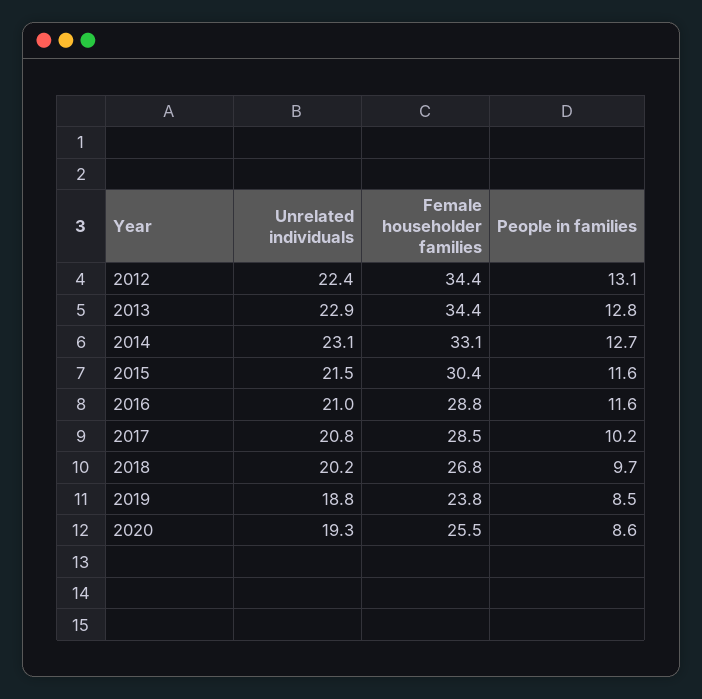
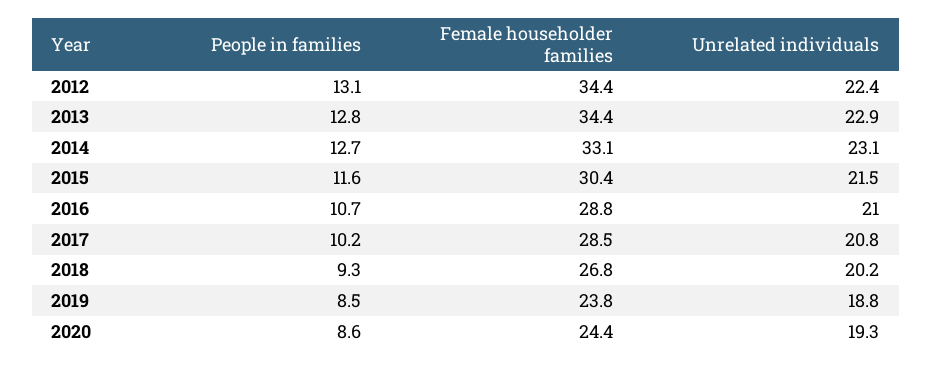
People in families, 2016: 11.6 -> 10.7
People in families, 2018: 9.7 -> 9.3
Female householder families, 2020: 25.5 -> 24.4

